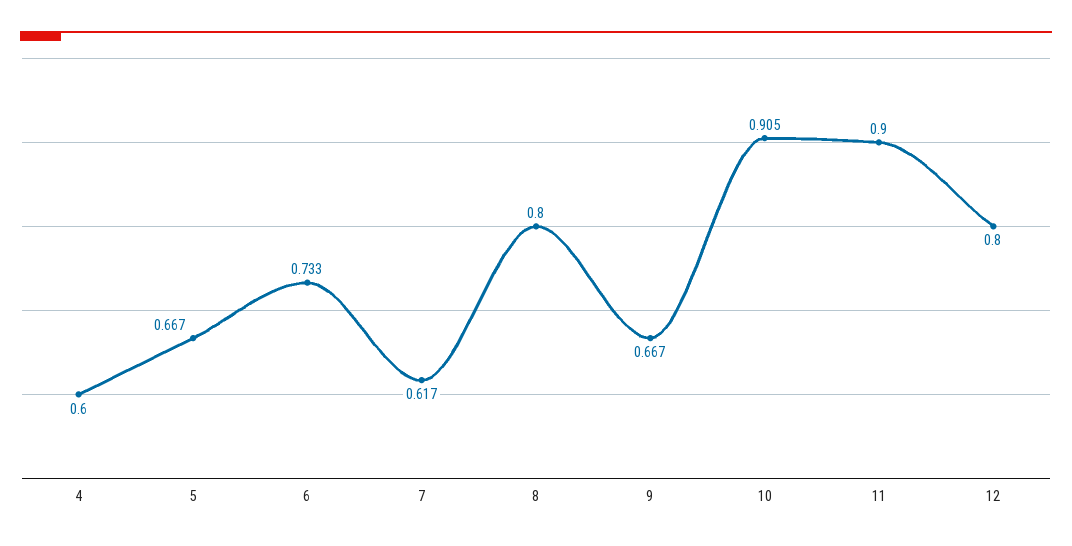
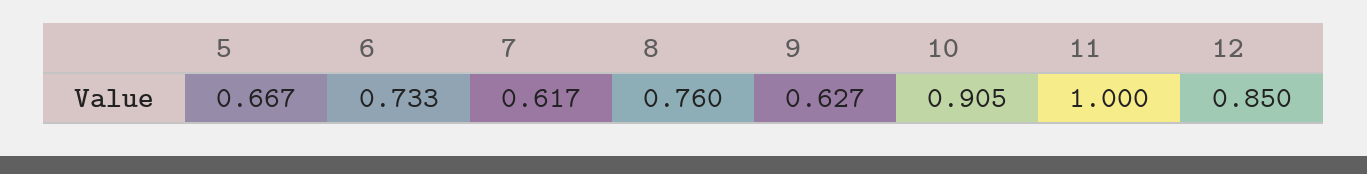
4: 0.6 -> none
8: 0.8 -> 0.76
9: 0.667 -> 0.627
11: 0.9 -> 1
12: 0.8 -> 0.85

